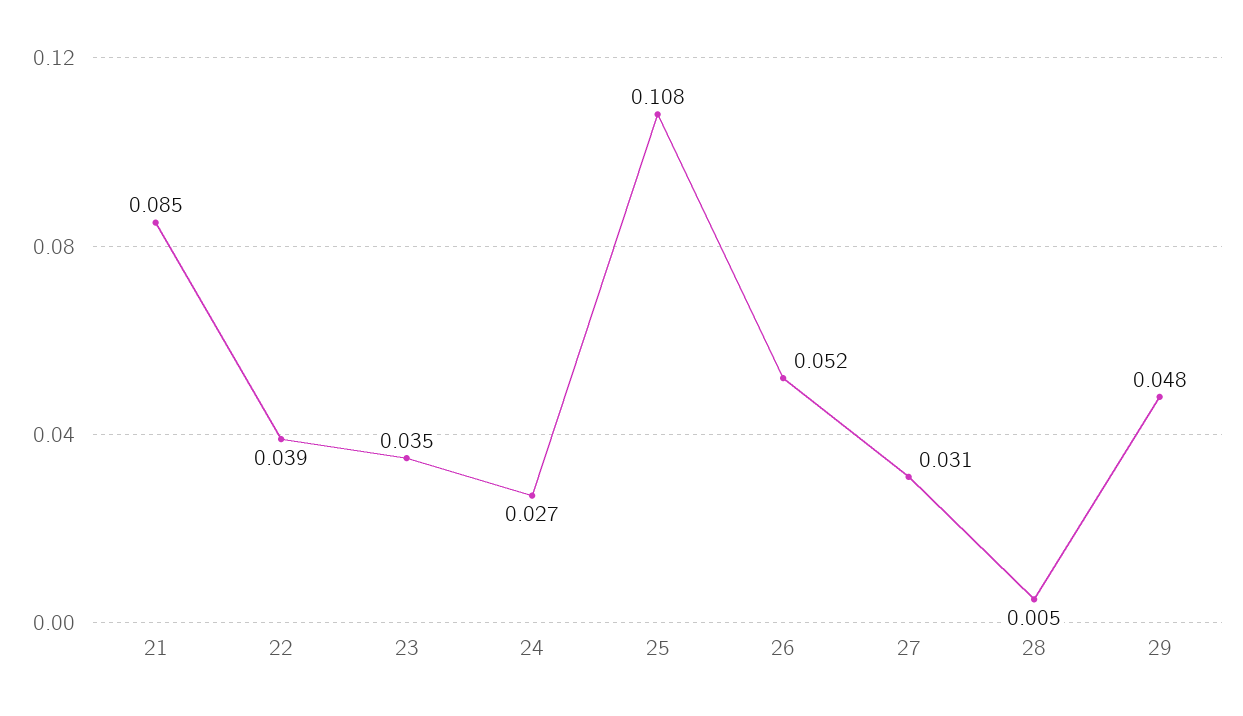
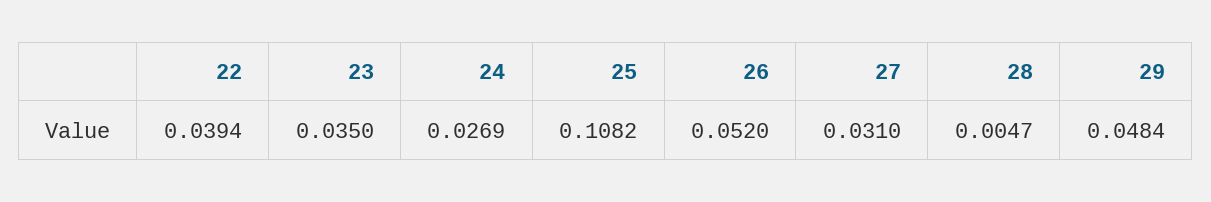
21: 0.085 -> none

